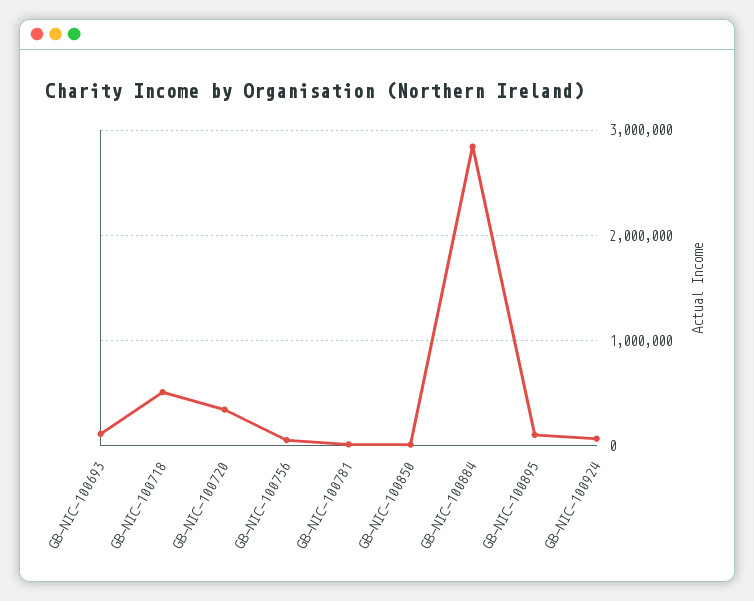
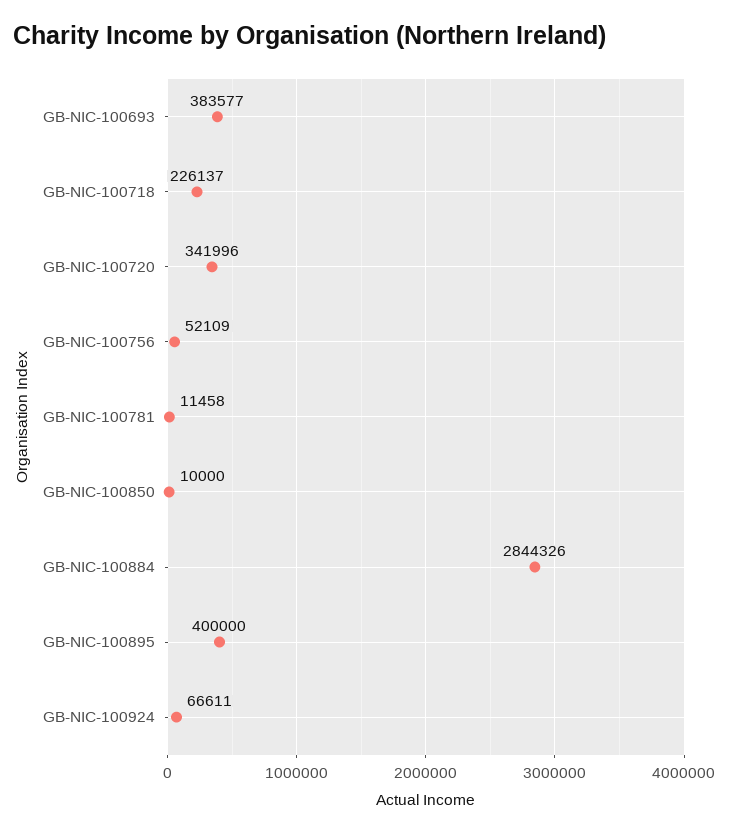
GB-NIC-100693: 100000 -> 383577
GB-NIC-100718: 500000 -> 226137
GB-NIC-100895: 100000 -> 400000

